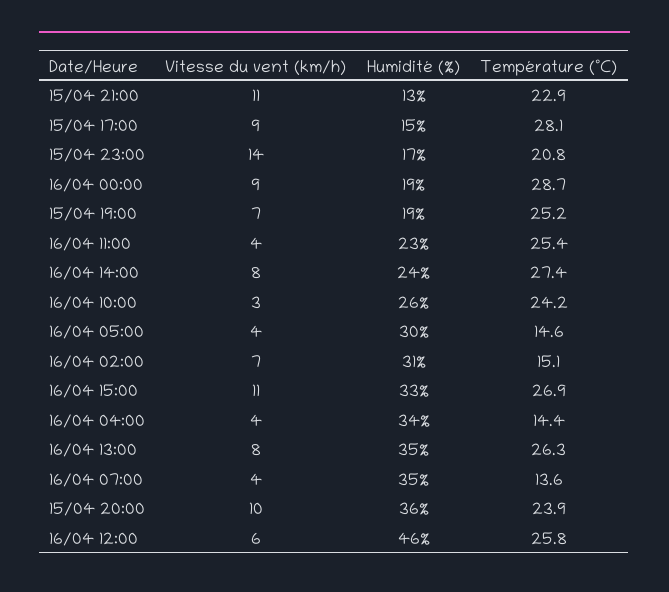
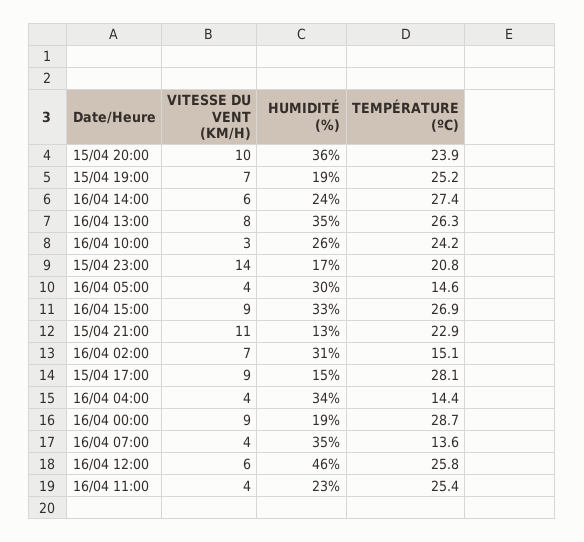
Vitesse du vent (km/h), 16/04 14:00: 8 -> 6
Vitesse du vent (km/h), 16/04 15:00: 11 -> 9

